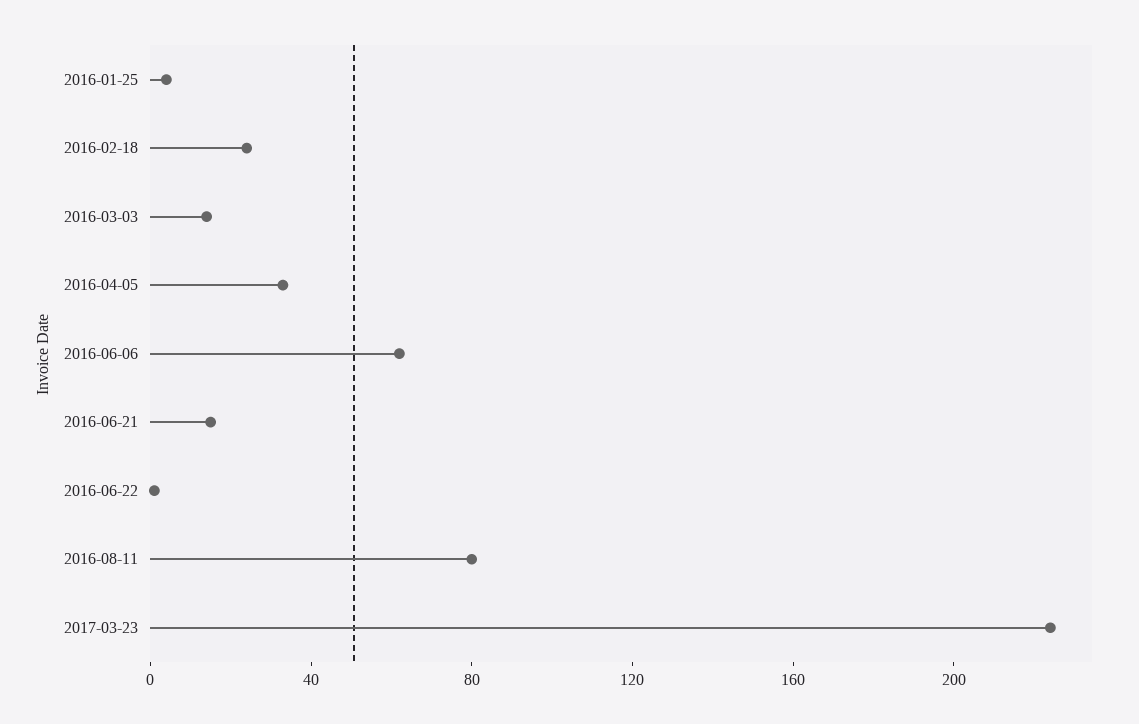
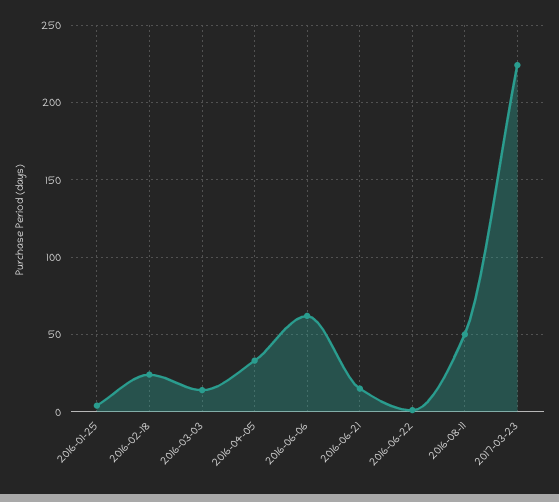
2016-08-11: 80 -> 50

